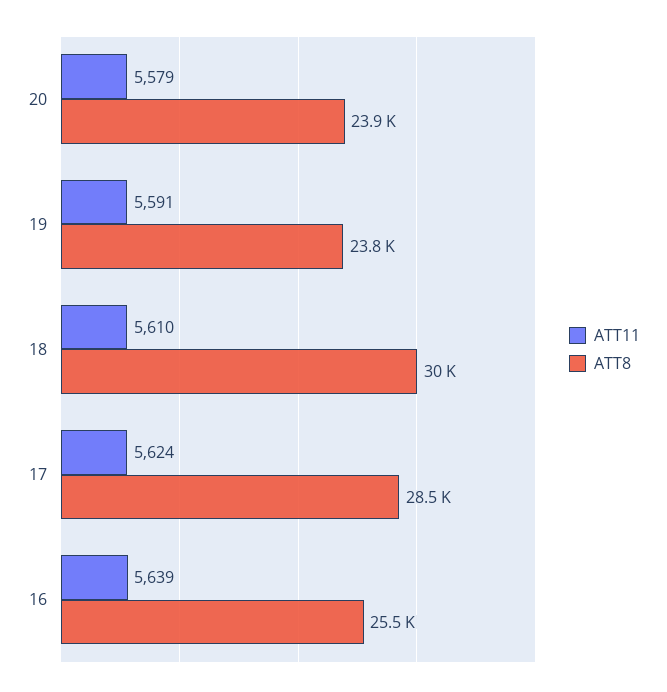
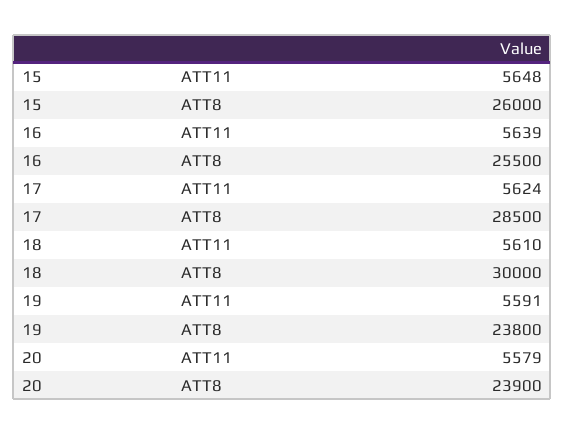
ATT11, 15: none -> 5648
ATT8, 15: none -> 26000

